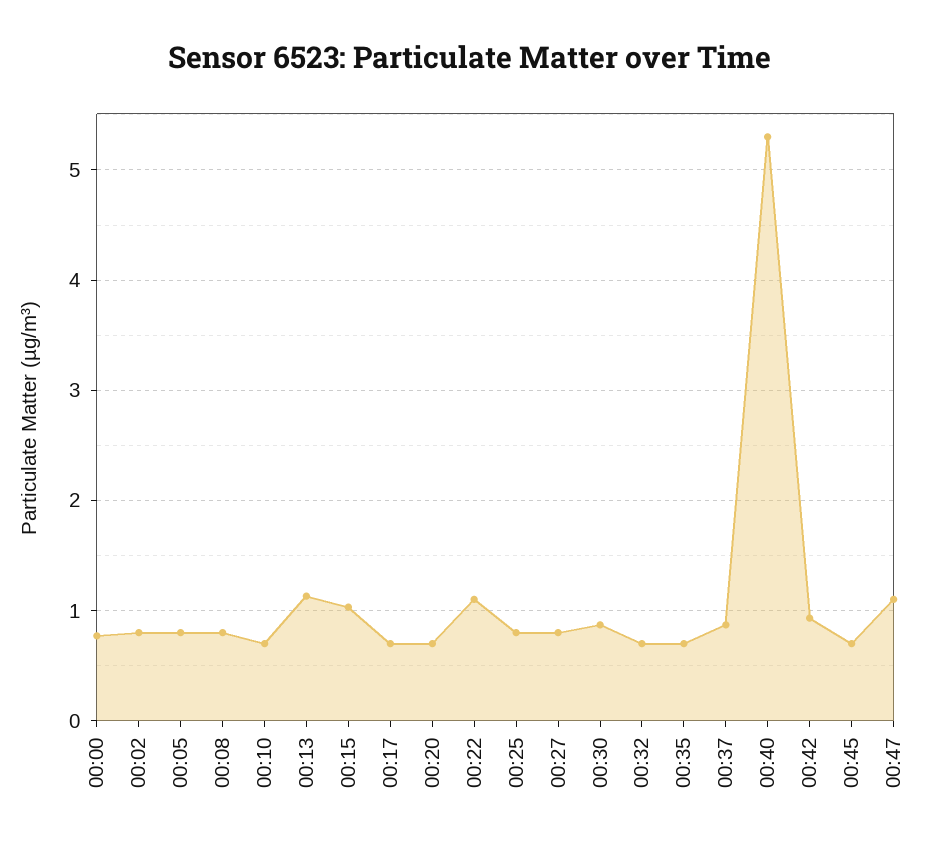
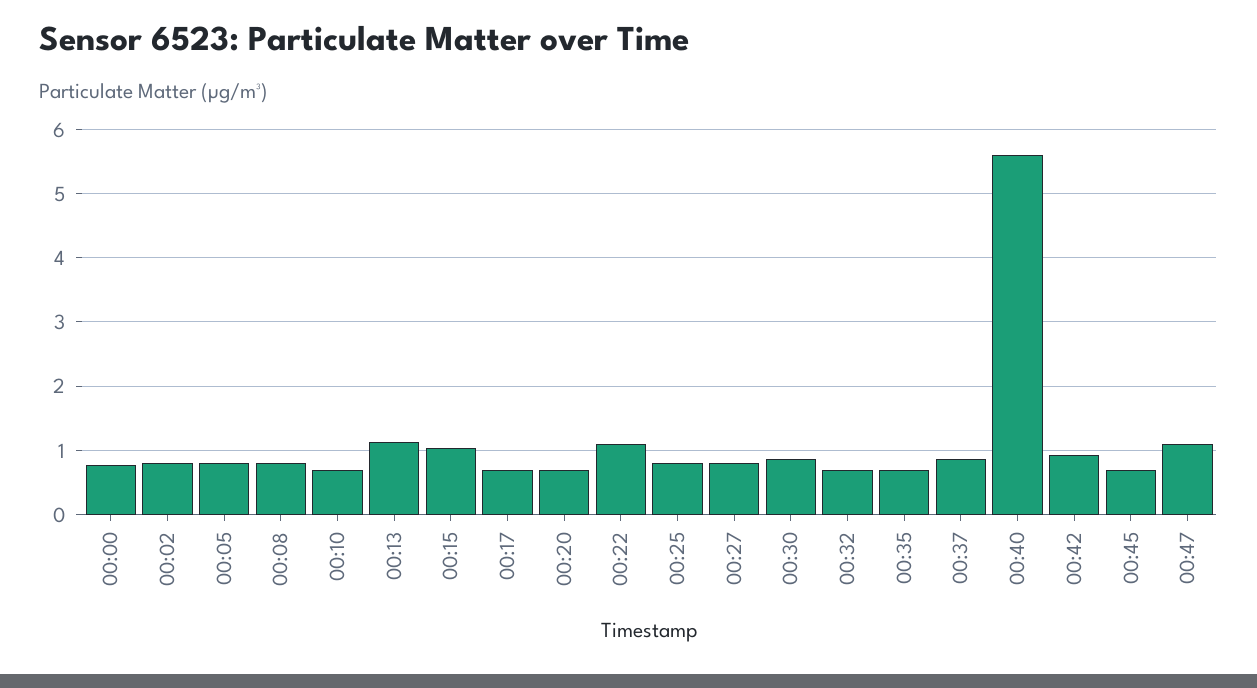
00:40: 5.3 -> 5.6

